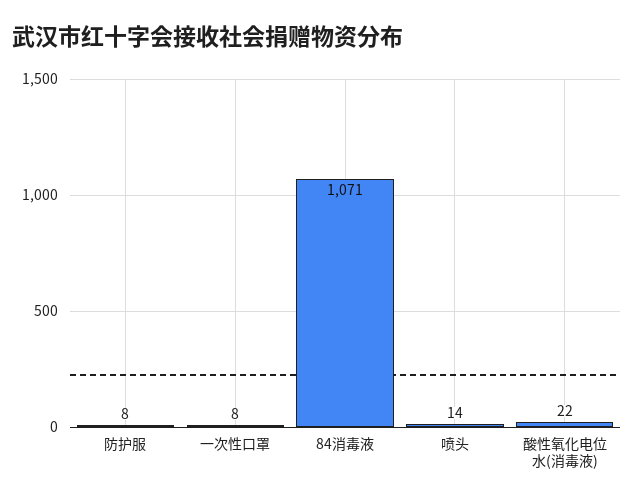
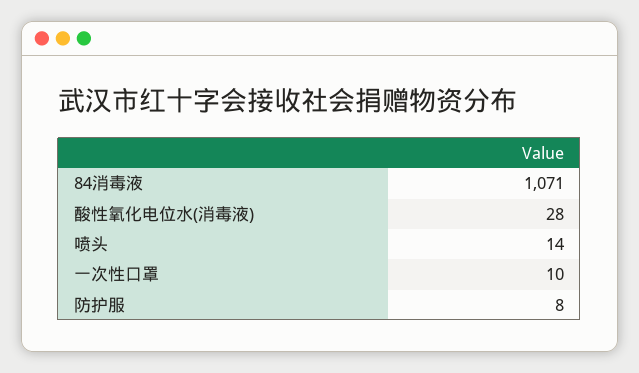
一次性口罩: 8 -> 10
酸性氧化电位水(消毒液): 22 -> 28

